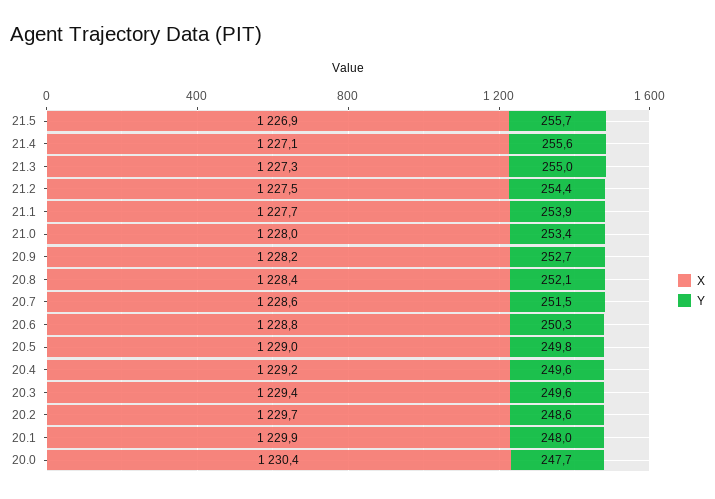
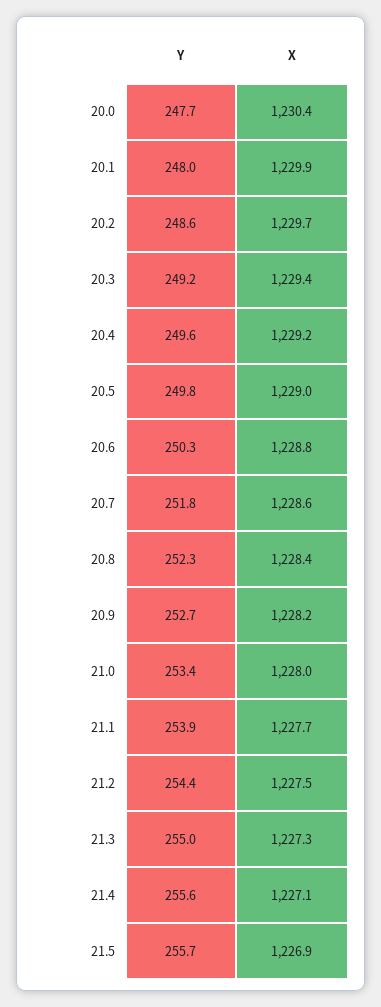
Y, 20.8: 252.1 -> 252.3
Y, 20.7: 251.5 -> 251.8
Y, 20.3: 249.6 -> 249.2

